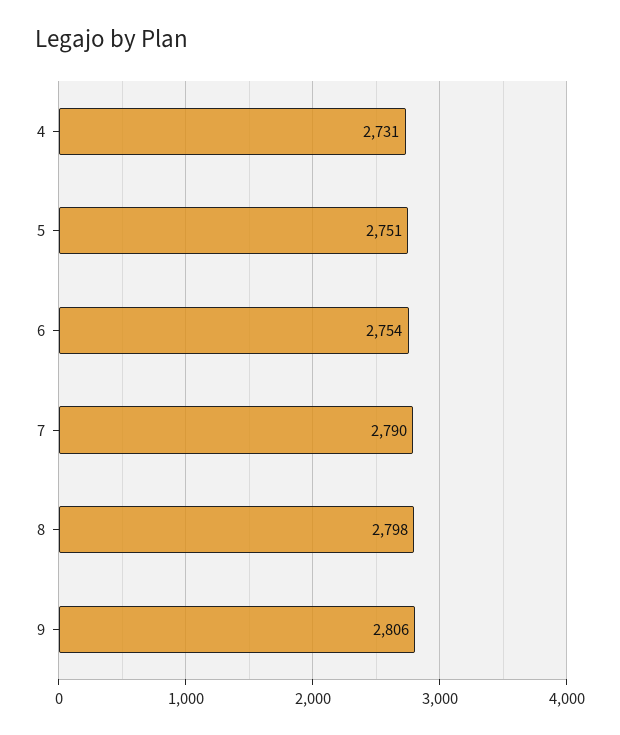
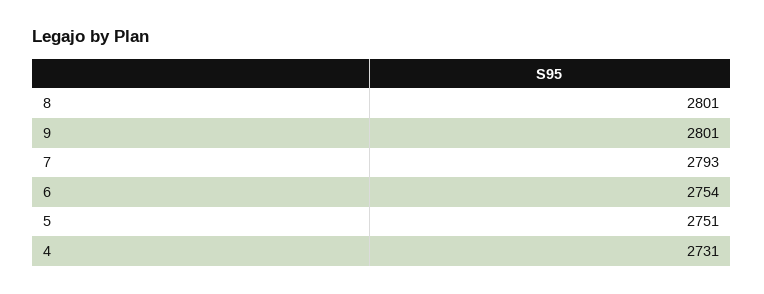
7: 2790 -> 2793
8: 2798 -> 2801
9: 2806 -> 2801

